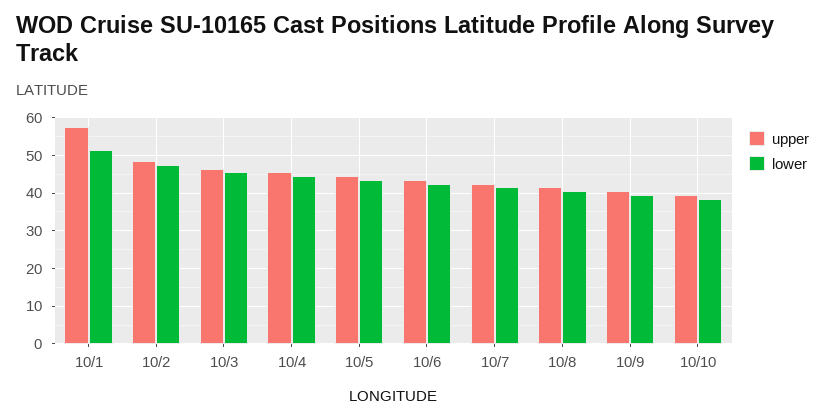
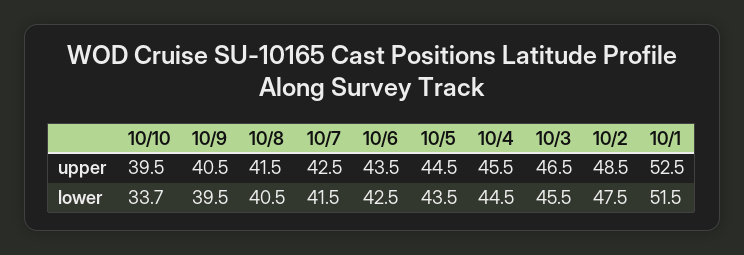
upper, 10/1: 58 -> 52.5
lower, 10/10: 38 -> 33.7

